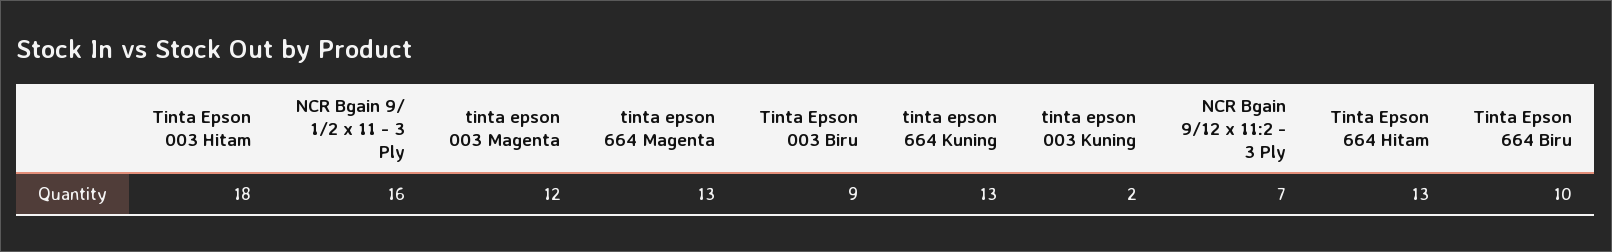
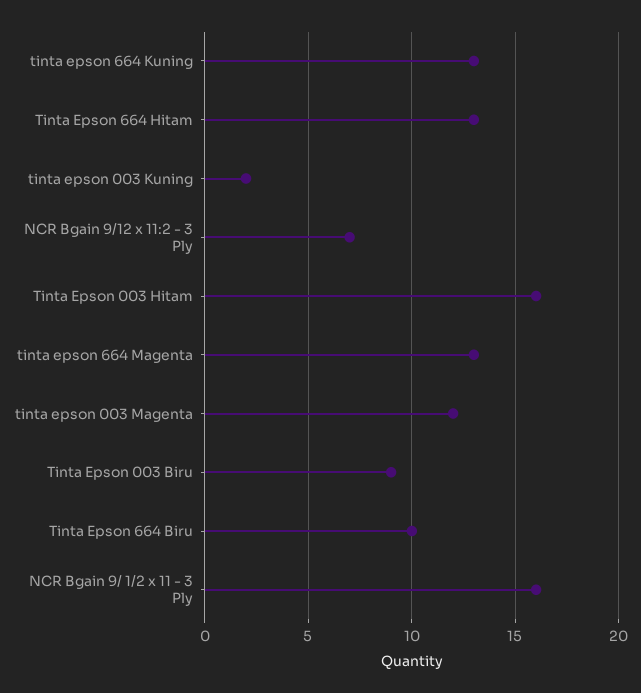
Tinta Epson 003 Hitam: 18 -> 16

